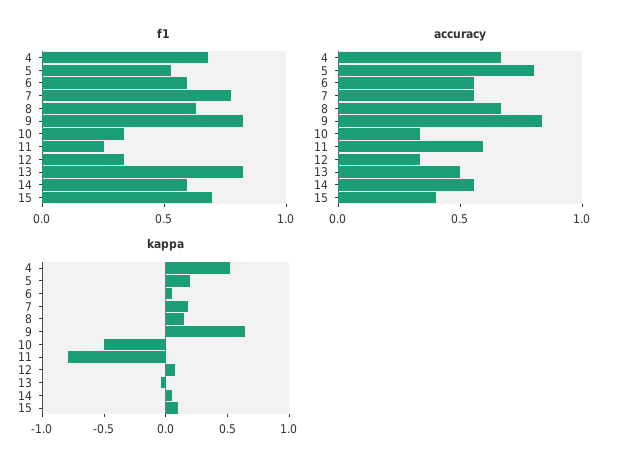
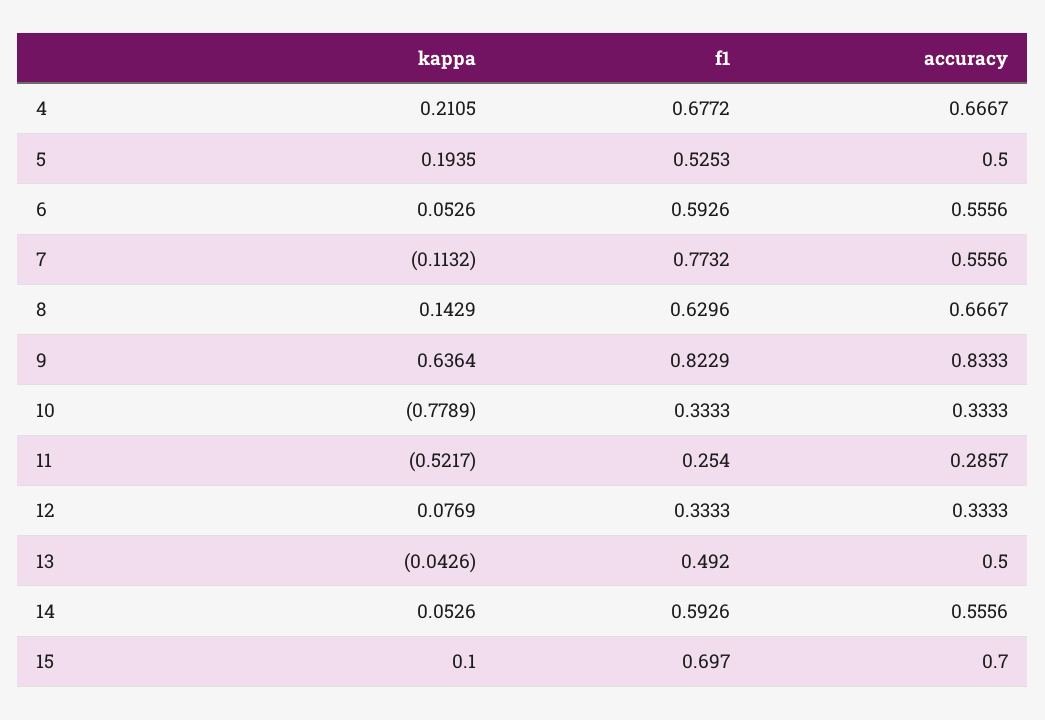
f1, 13: 0.8 -> 0.492
accuracy, 5: 0.8 -> 0.5
accuracy, 11: 0.6 -> 0.2857
accuracy, 15: 0.4 -> 0.7
kappa, 4: 0.5 -> 0.2105
kappa, 7: 0.2 -> -0.1132
kappa, 10: -0.5 -> -0.7789
kappa, 11: -0.8 -> -0.5217

